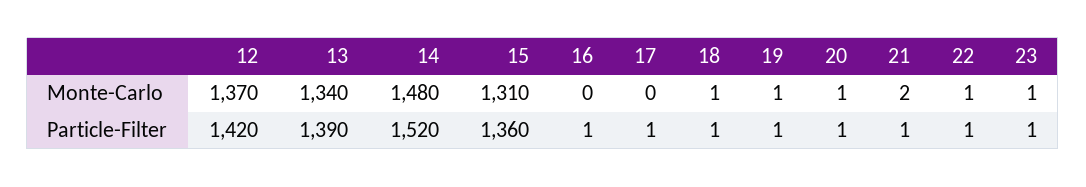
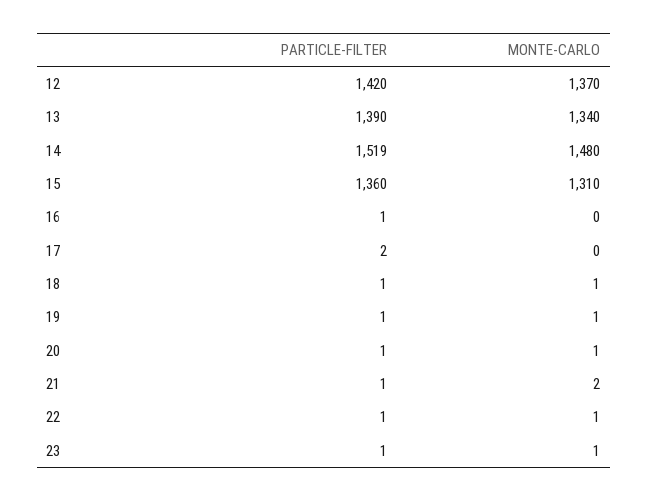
14, Particle-Filter: 1520 -> 1519
17, Particle-Filter: 1 -> 2

